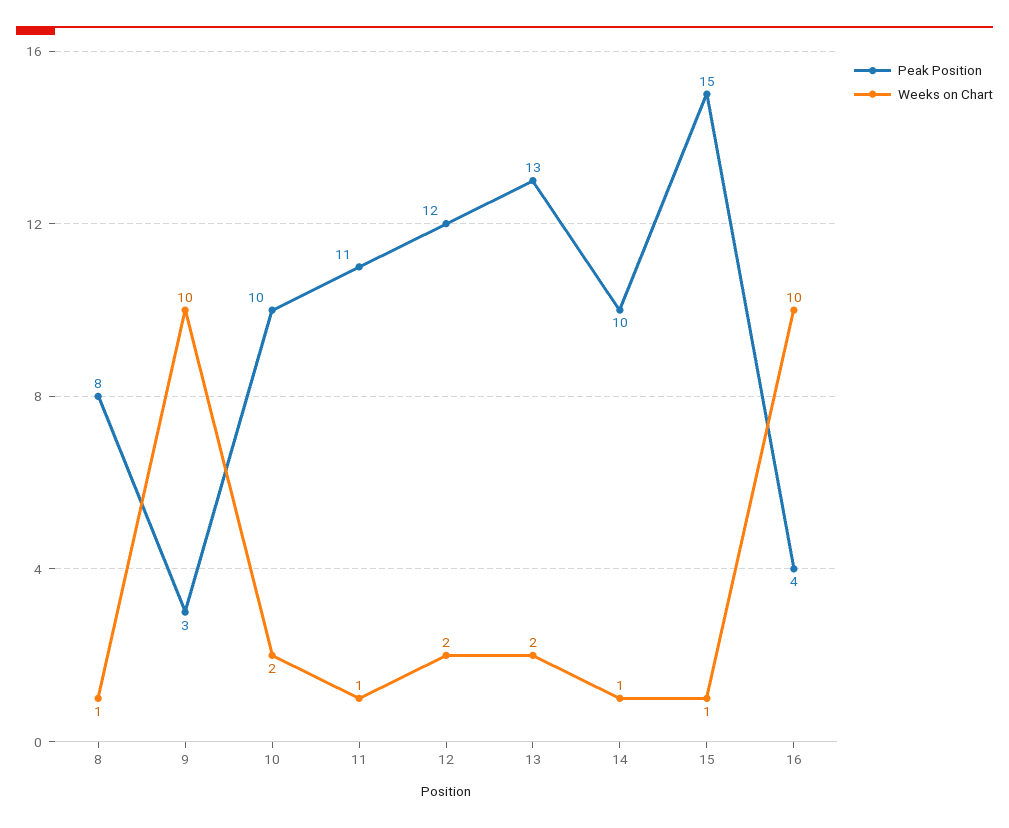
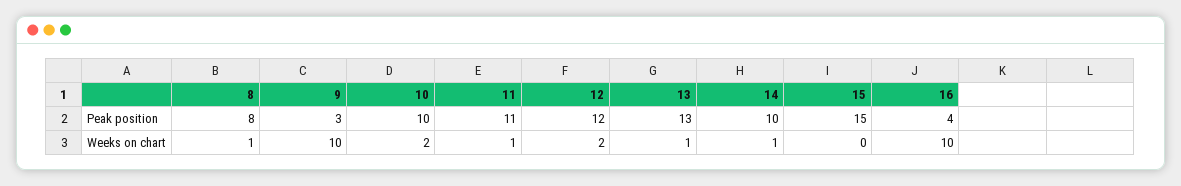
Weeks on Chart, 13: 2 -> 1
Weeks on Chart, 15: 1 -> 0

